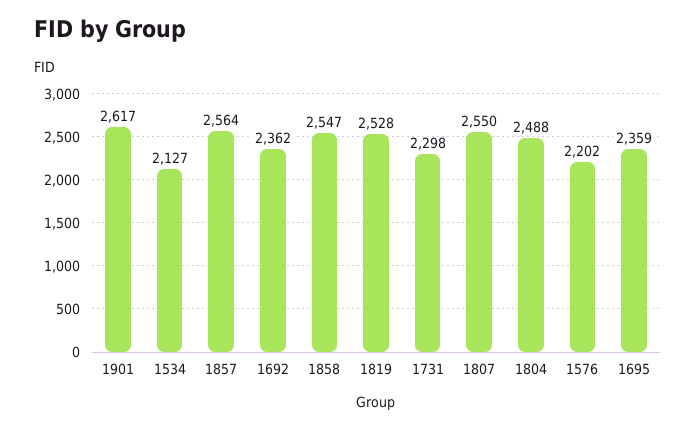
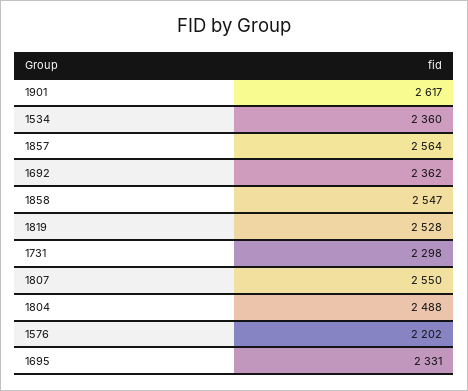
1534: 2127 -> 2360
1695: 2359 -> 2331

